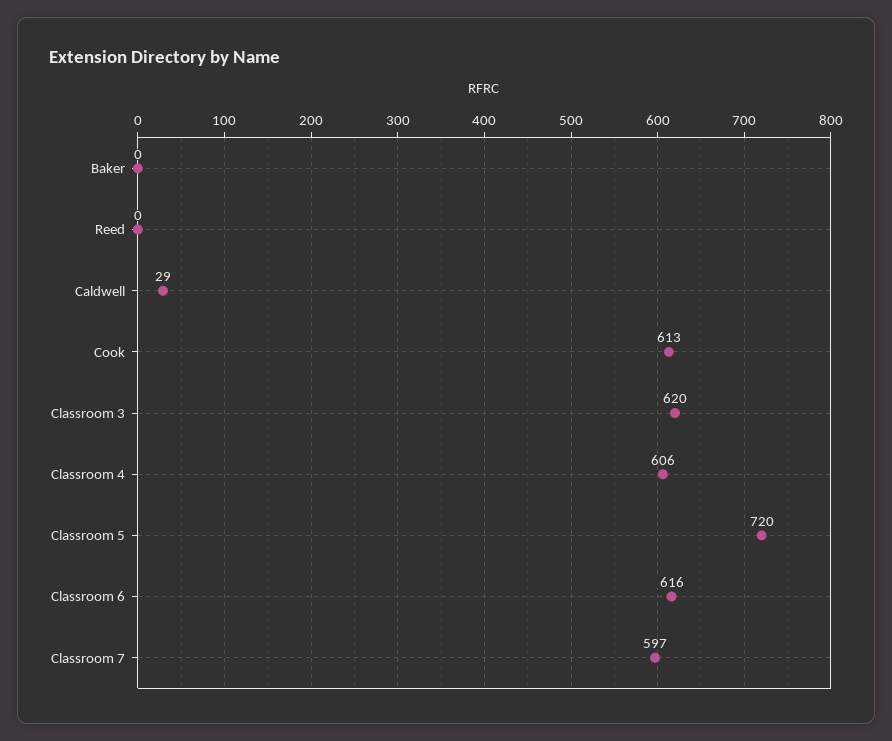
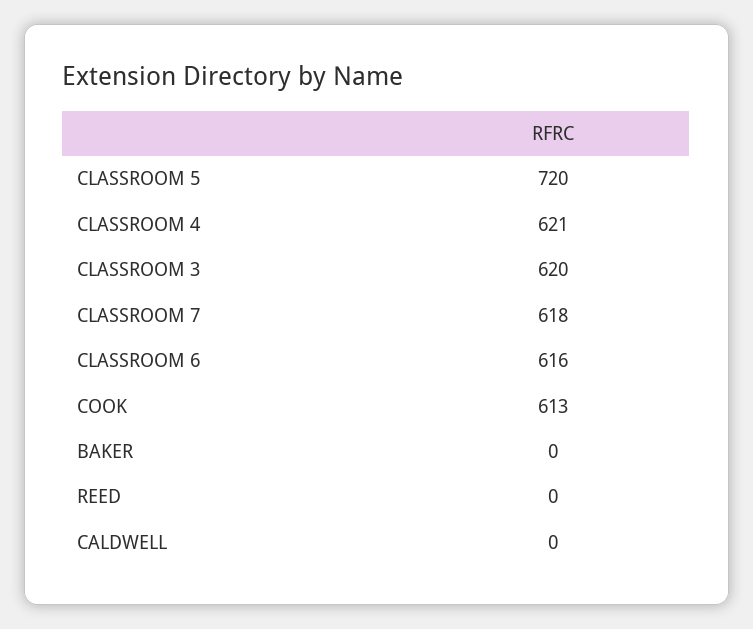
Caldwell: 29 -> 0
Classroom 4: 606 -> 621
Classroom 7: 597 -> 618

